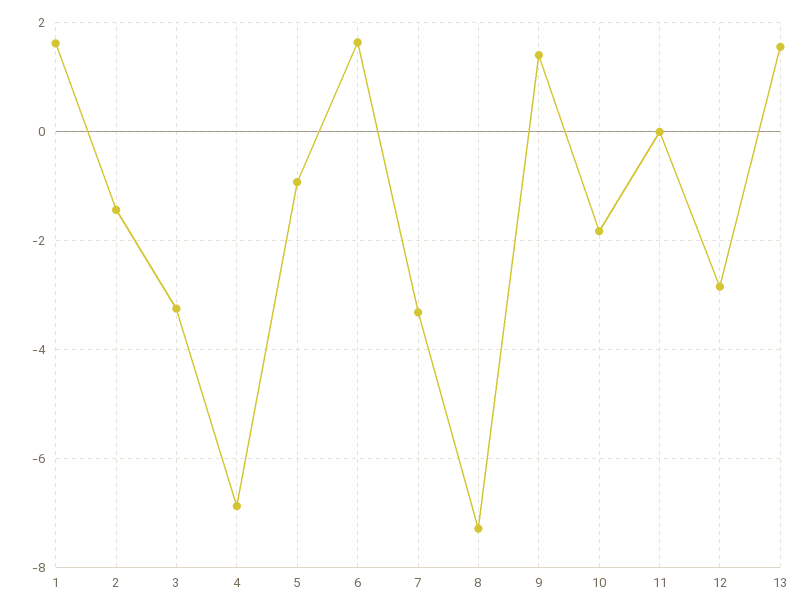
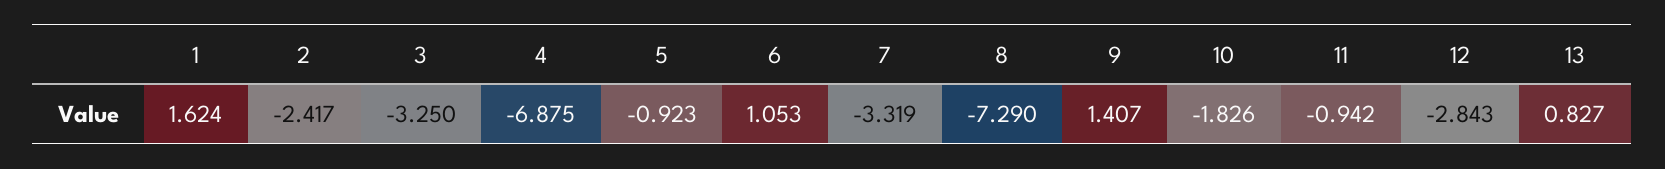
2: -1.4 -> -2.417
6: 1.6 -> 1.053
11: 0 -> -0.942
13: 1.6 -> 0.827

